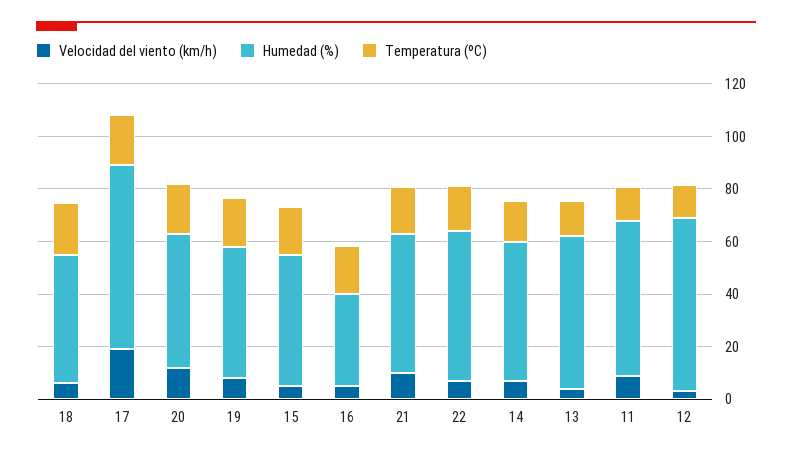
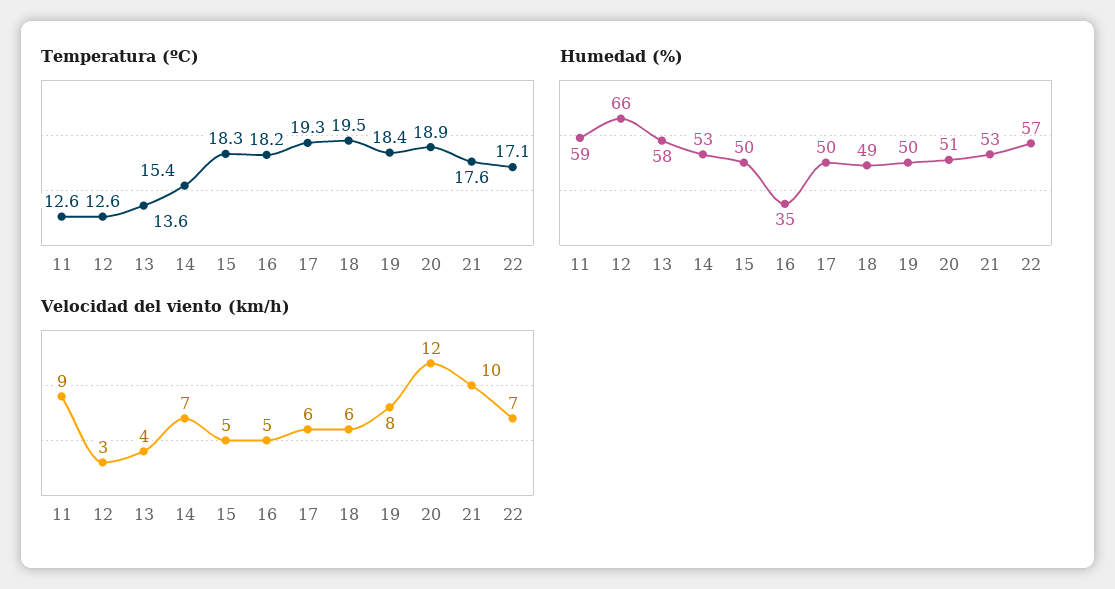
Velocidad del viento (km/h), 17: 20 -> 6
Humedad (%), 17: 70 -> 50

